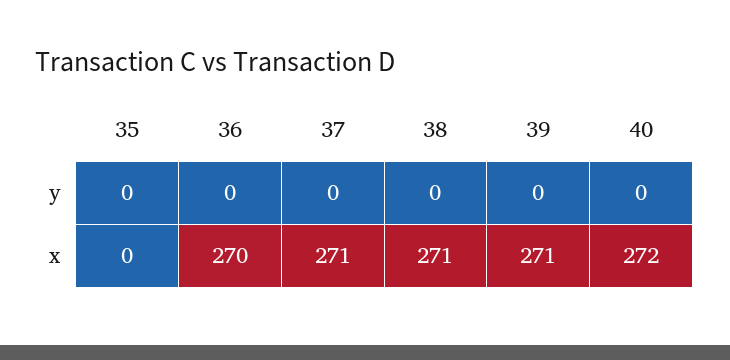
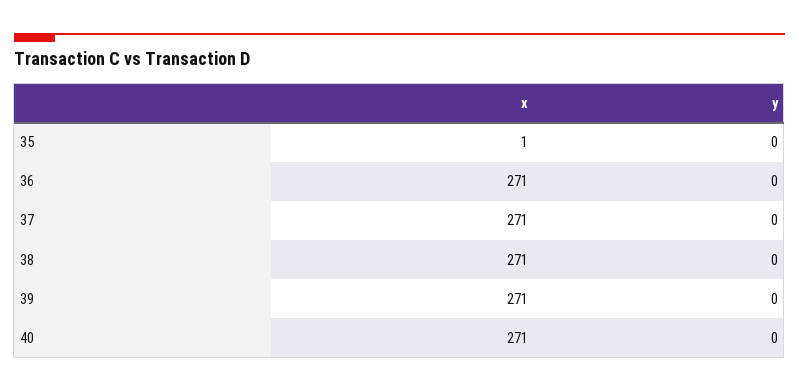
35, x: 0 -> 1
36, x: 270 -> 271
40, x: 272 -> 271

